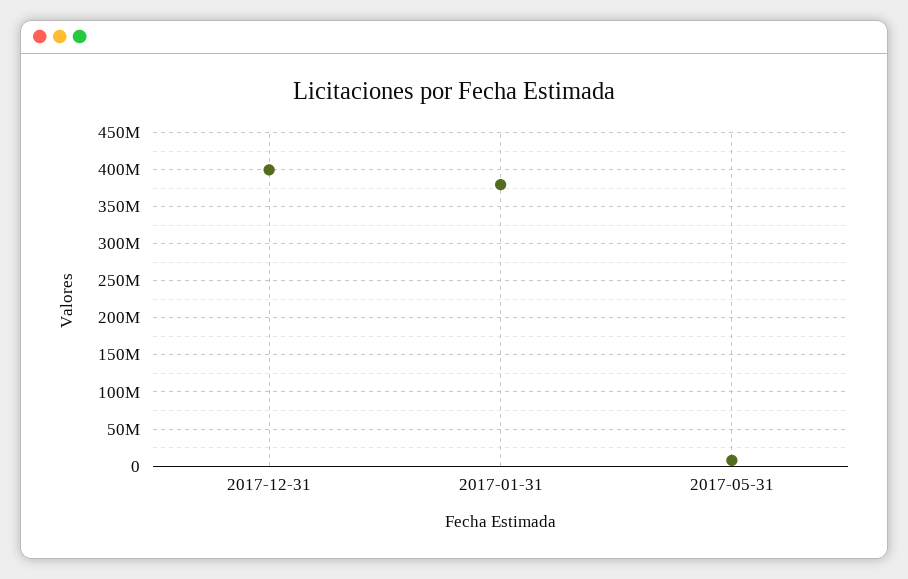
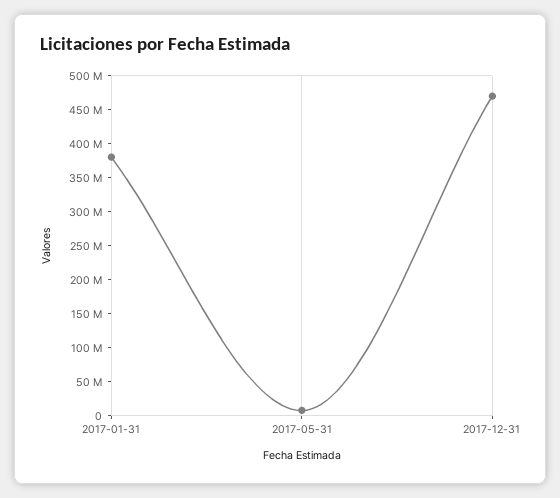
2017-12-31: 400000000 -> 475000000

